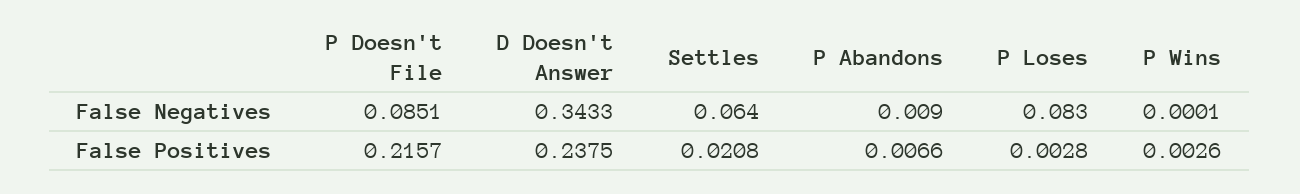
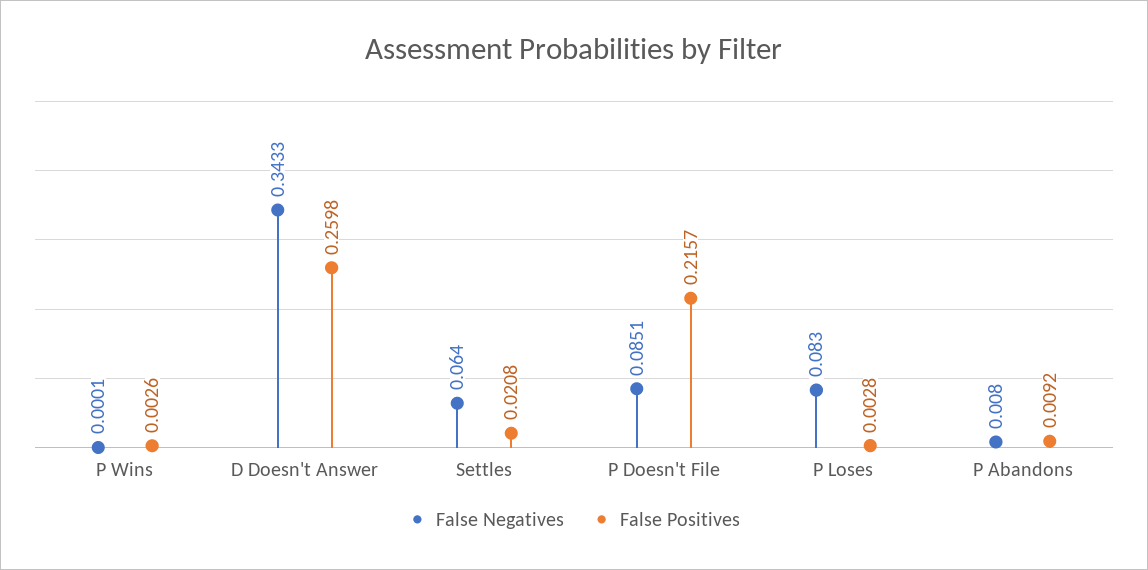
False Negatives, P Abandons: 0.009 -> 0.008
False Positives, D Doesn't Answer: 0.2375 -> 0.2598
False Positives, P Abandons: 0.0066 -> 0.0092

